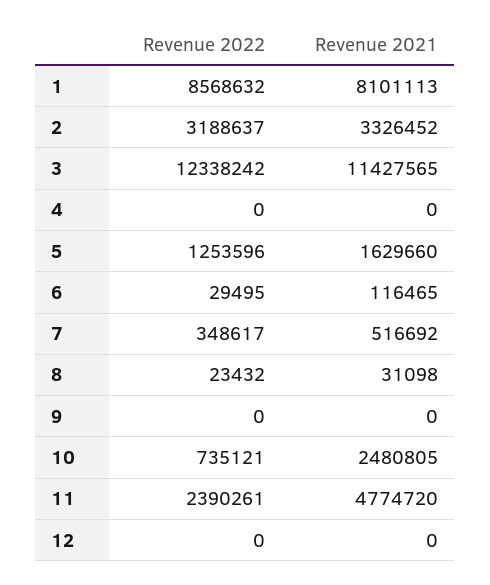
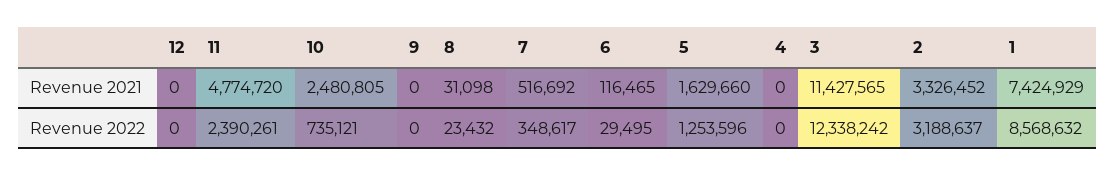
Revenue 2021, 1: 8101113 -> 7424929

